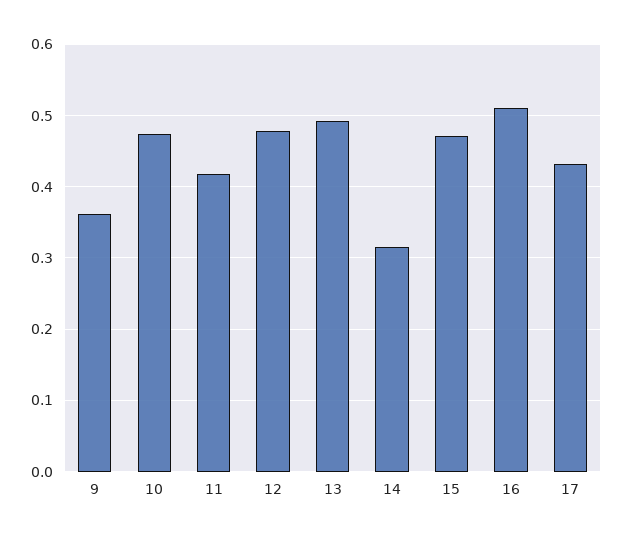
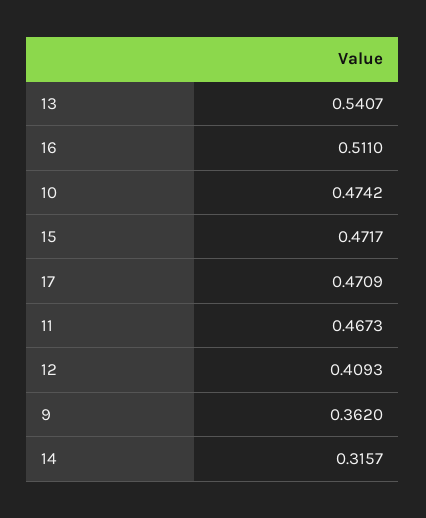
11: 0.42 -> 0.4673
12: 0.48 -> 0.4093
13: 0.49 -> 0.5407
17: 0.43 -> 0.4709

